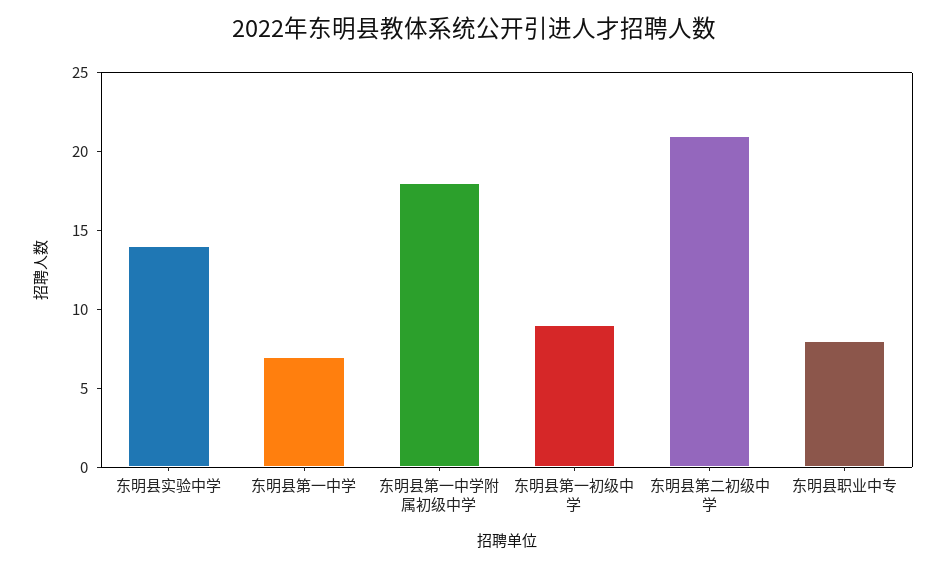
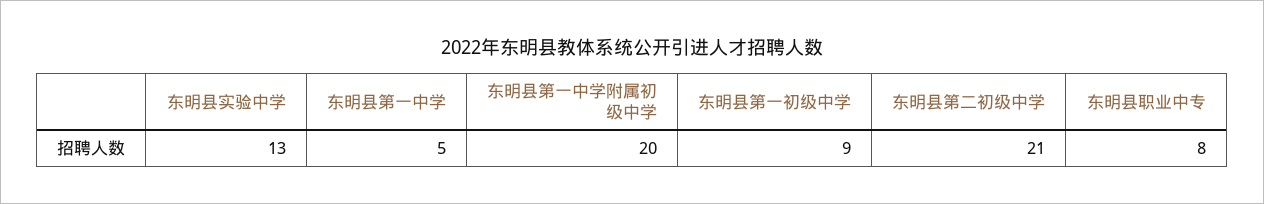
东明县实验中学: 14 -> 13
东明县第一中学: 7 -> 5
东明县第一中学附属初级中学: 18 -> 20

